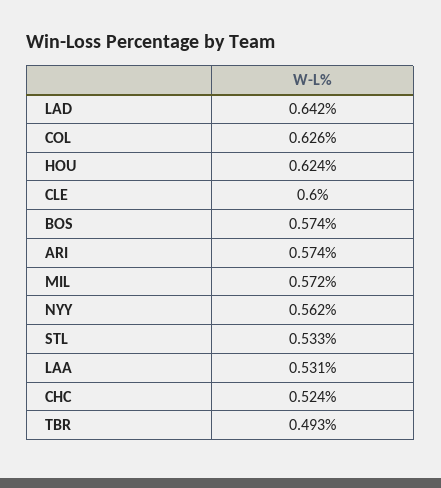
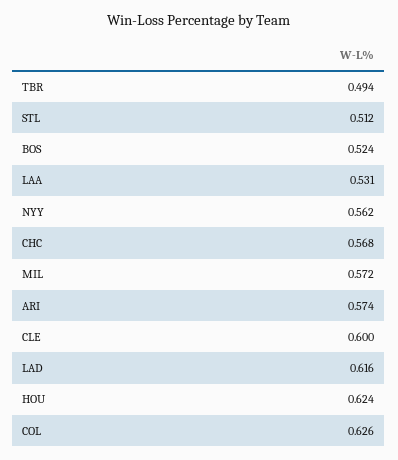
LAD: 0.642 -> 0.616
BOS: 0.574 -> 0.524
STL: 0.533 -> 0.512
CHC: 0.524 -> 0.568
TBR: 0.493 -> 0.494

